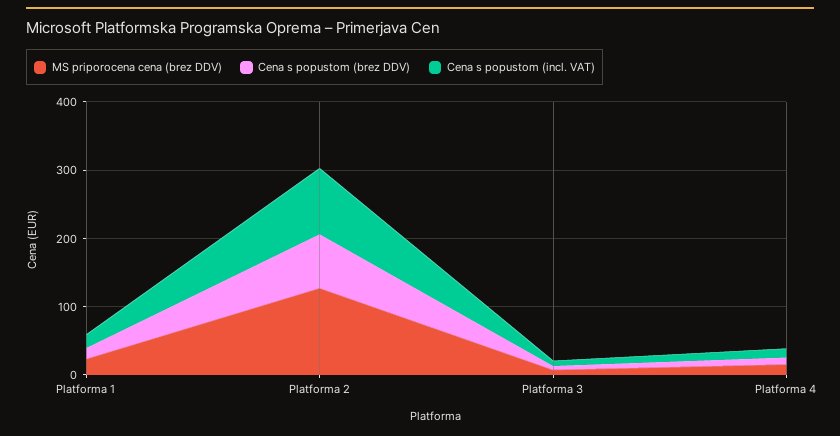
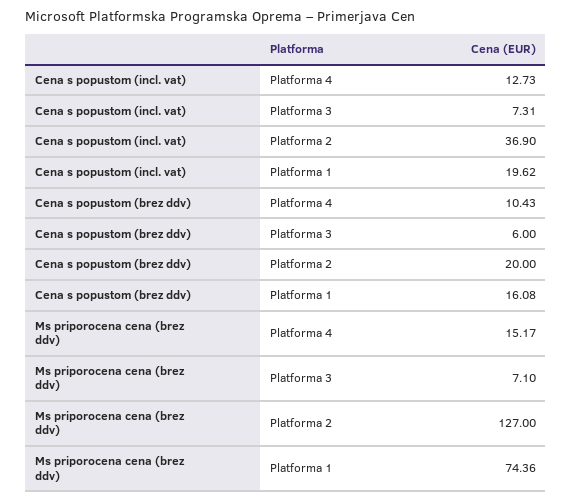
MS priporocena cena (brez DDV), Platforma 1: 20 -> 74.36
Cena s popustom (brez DDV), Platforma 2: 80 -> 20
Cena s popustom (incl. VAT), Platforma 2: 100 -> 36.9

